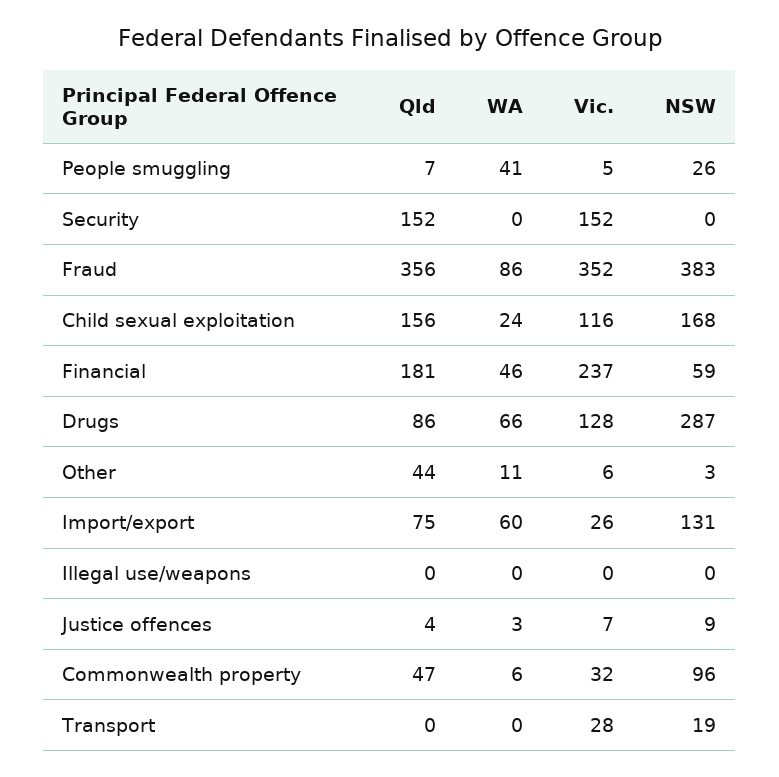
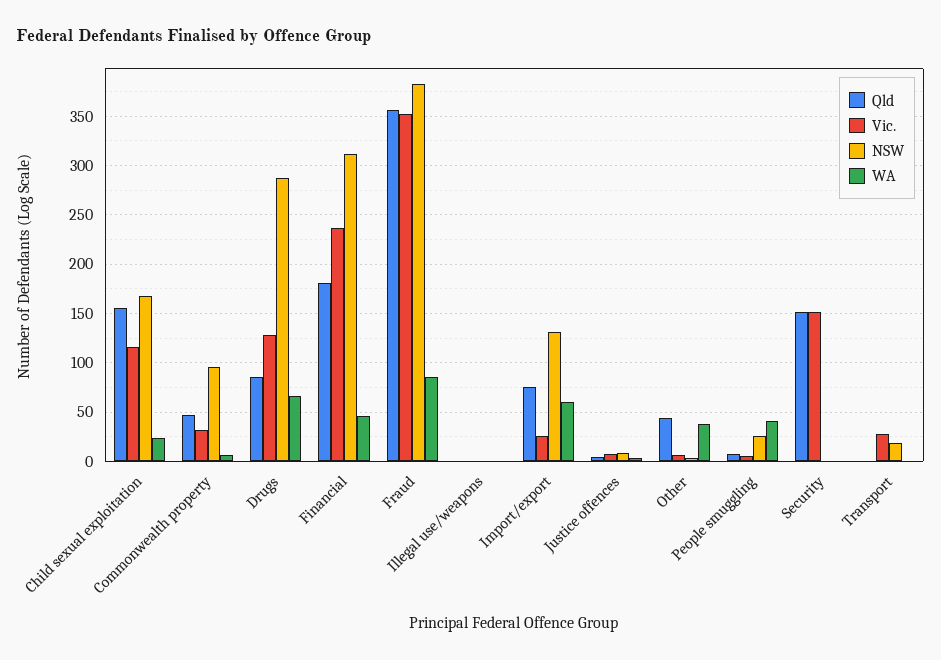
NSW, Financial: 59 -> 310
WA, Other: 11 -> 40

